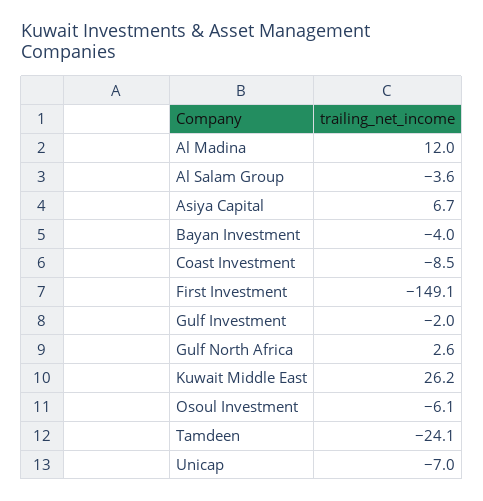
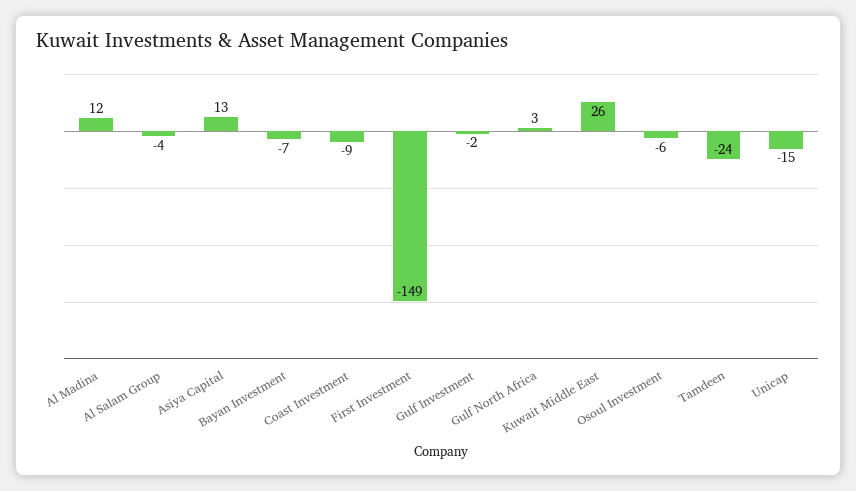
Asiya Capital: 6.7 -> 13
Bayan Investment: -4 -> -7
Unicap: -7 -> -15

